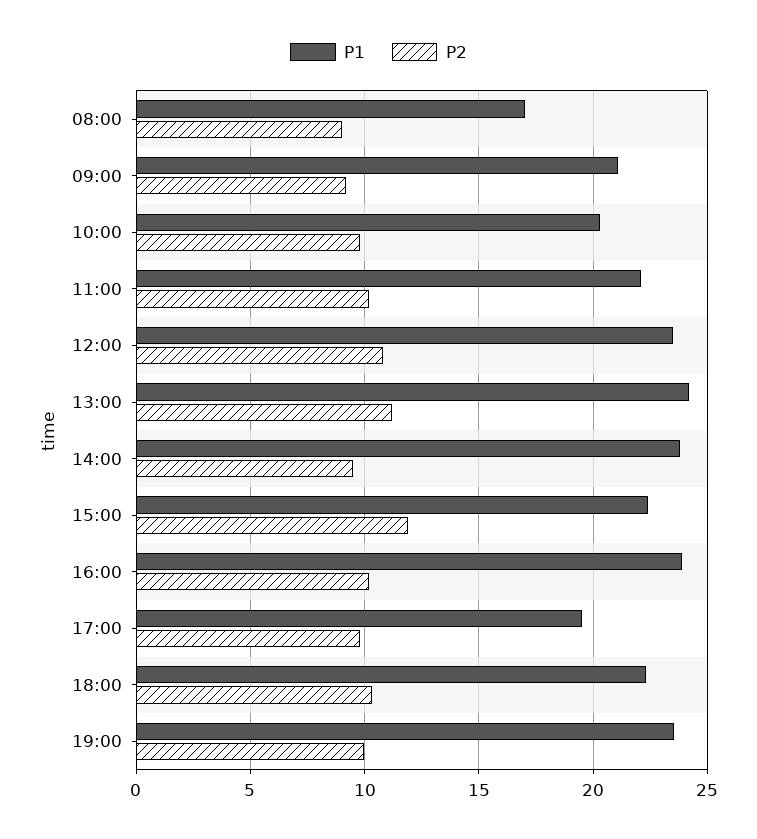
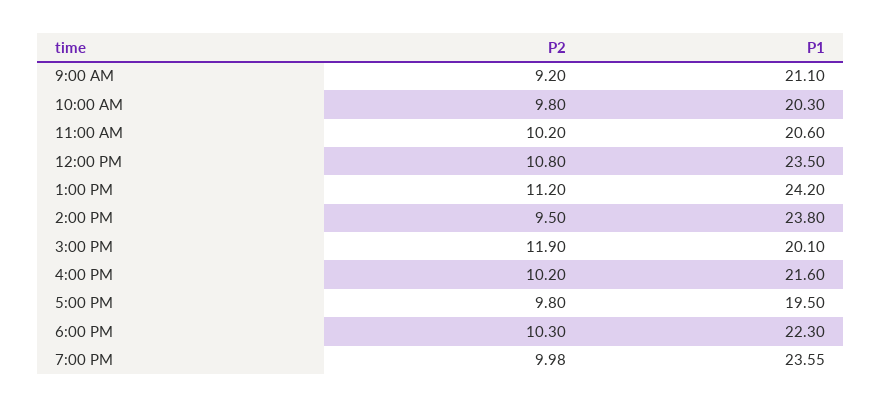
P1, 08:00: 17 -> none
P2, 08:00: 9 -> none
P1, 11:00: 22 -> 20.6
P1, 15:00: 22.5 -> 20.1
P1, 16:00: 24 -> 21.6

